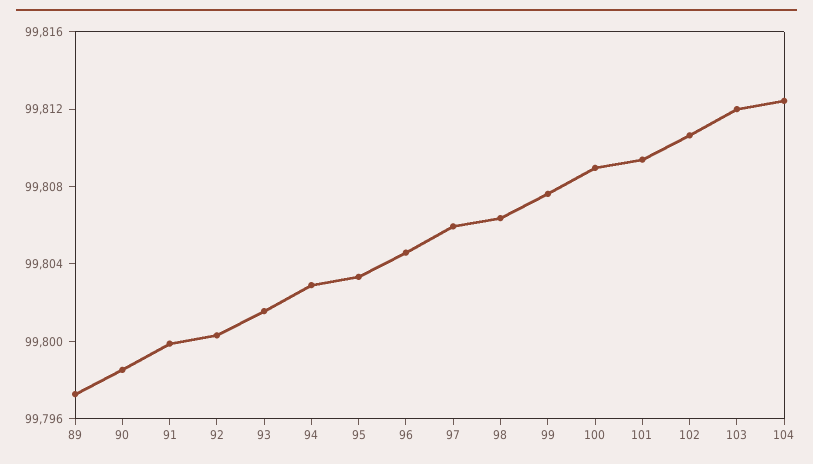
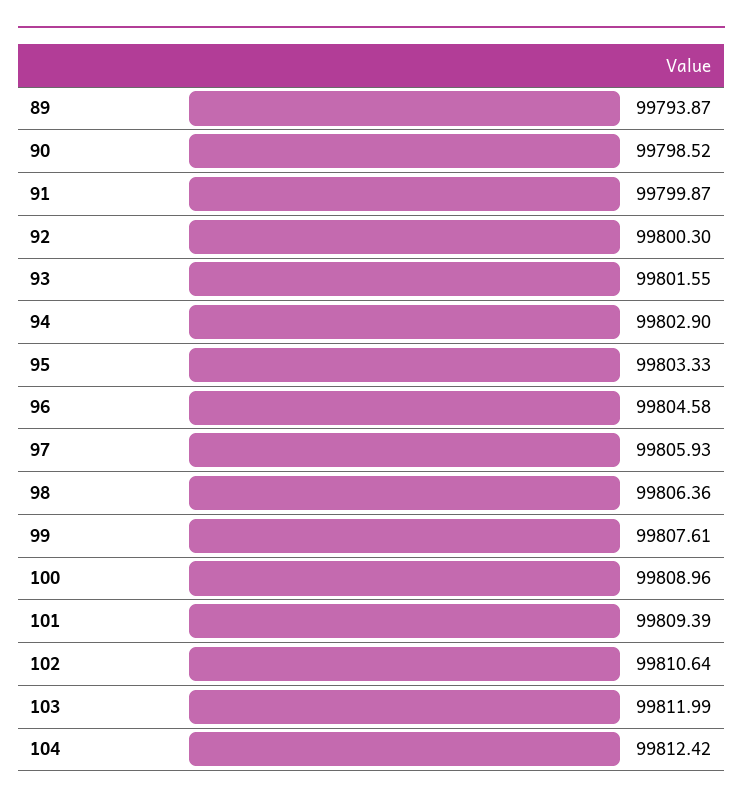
89: 99797 -> 99793.87

